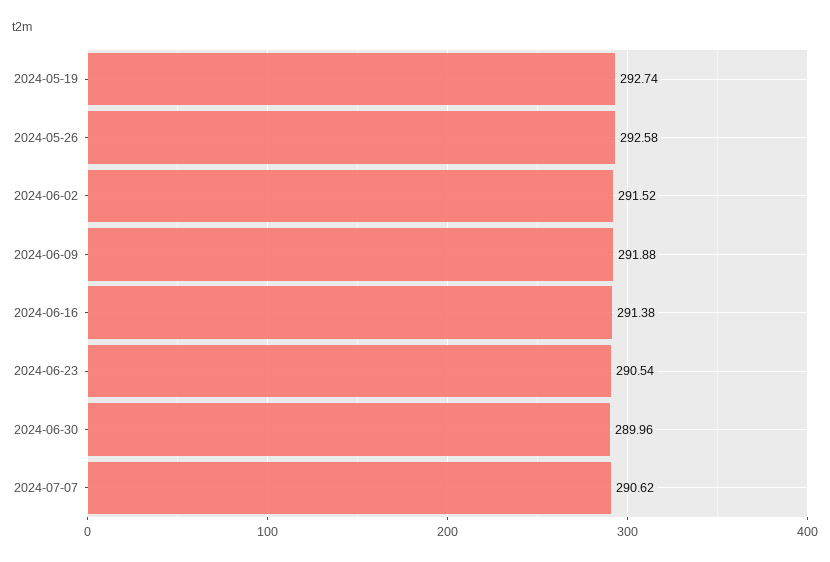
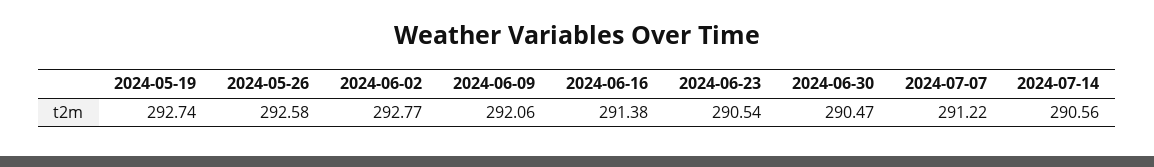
2024-06-02: 291.52 -> 292.77
2024-06-09: 291.88 -> 292.06
2024-06-30: 289.96 -> 290.47
2024-07-07: 290.62 -> 291.22
2024-07-14: none -> 290.56

